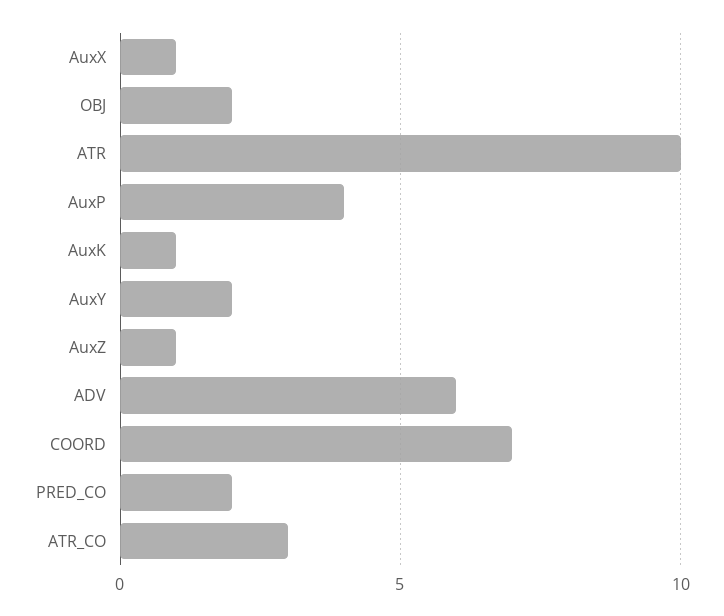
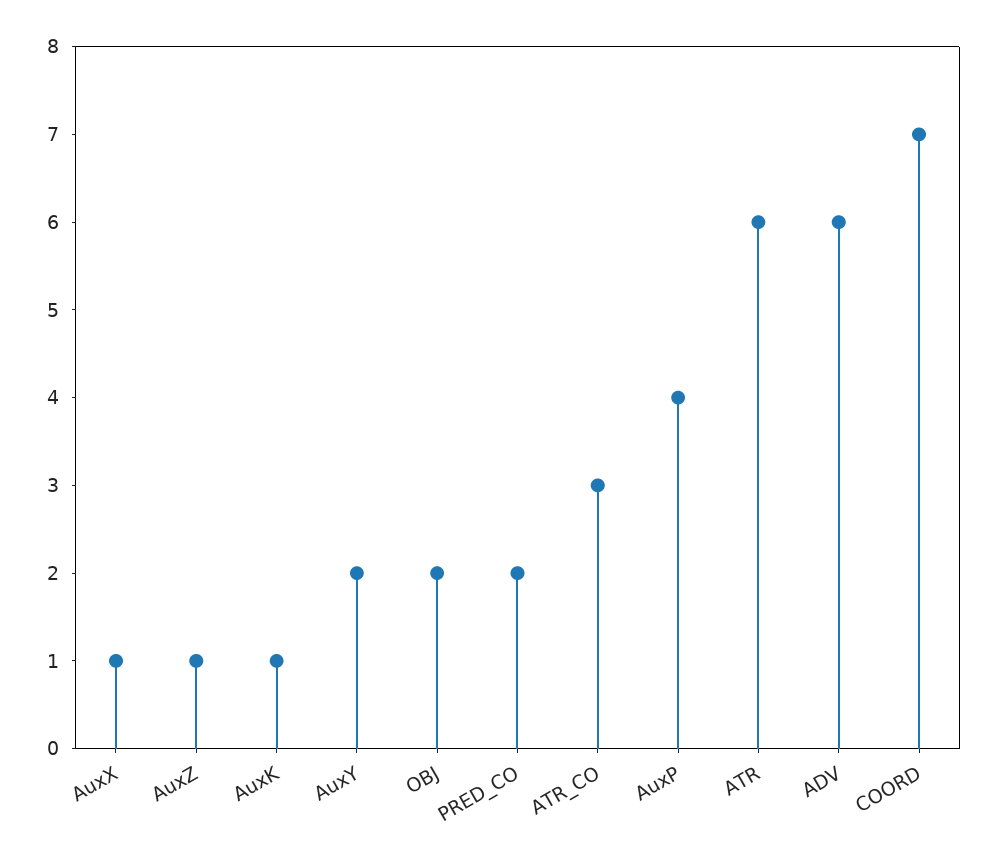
ATR: 10 -> 6

